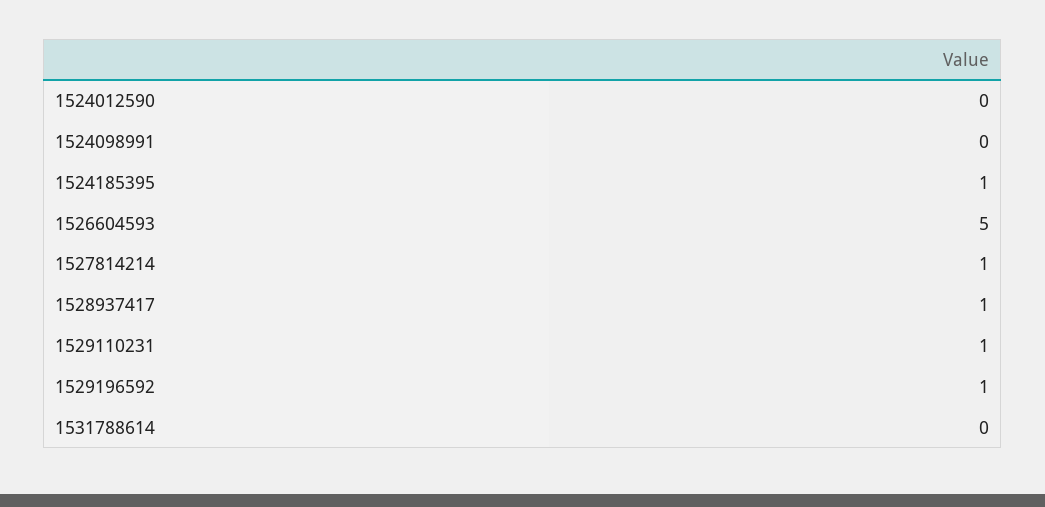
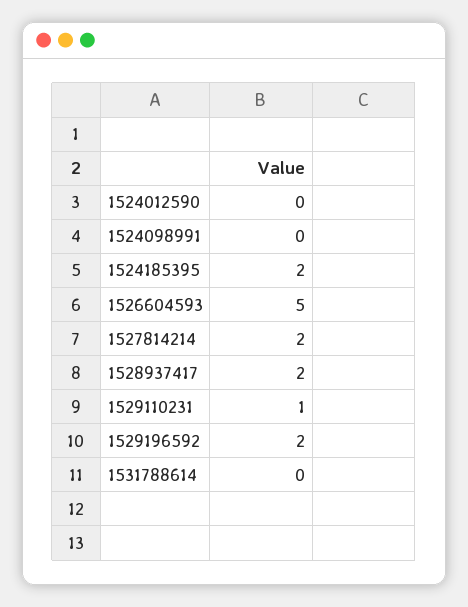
1524185395: 1 -> 2
1527814214: 1 -> 2
1528937417: 1 -> 2
1529196592: 1 -> 2

